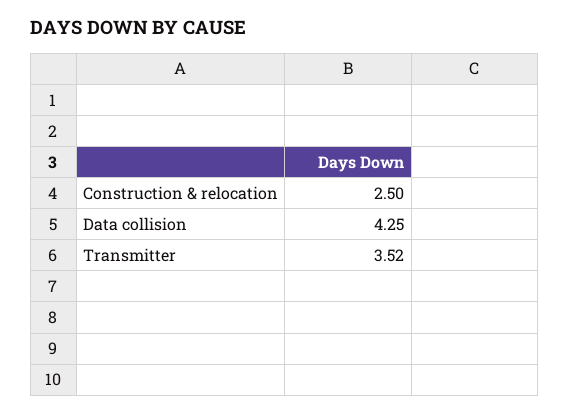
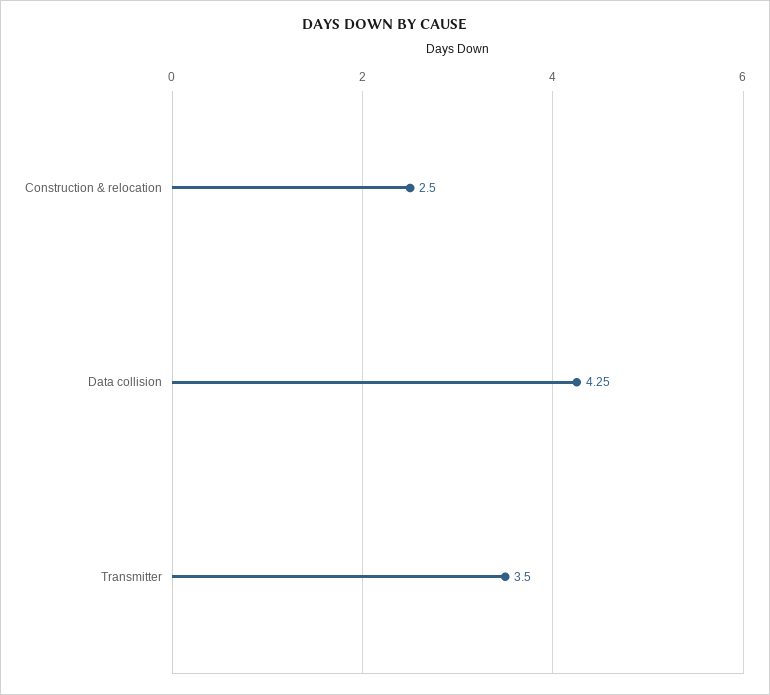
Transmitter: 3.52 -> 3.5

